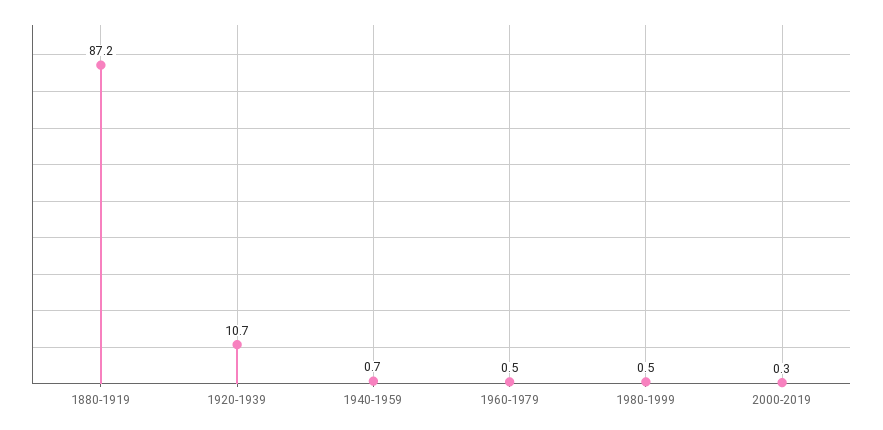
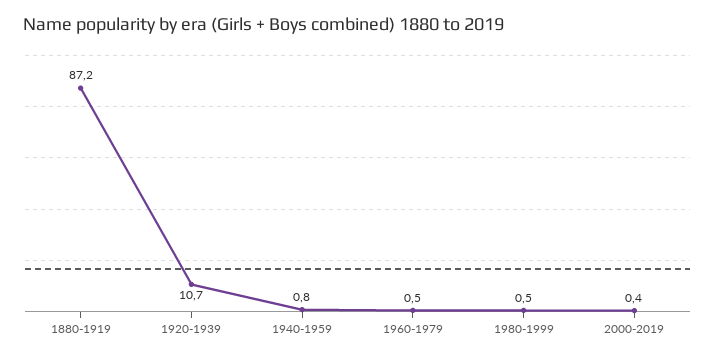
1940-1959: 0.7 -> 0.8
2000-2019: 0.3 -> 0.4

